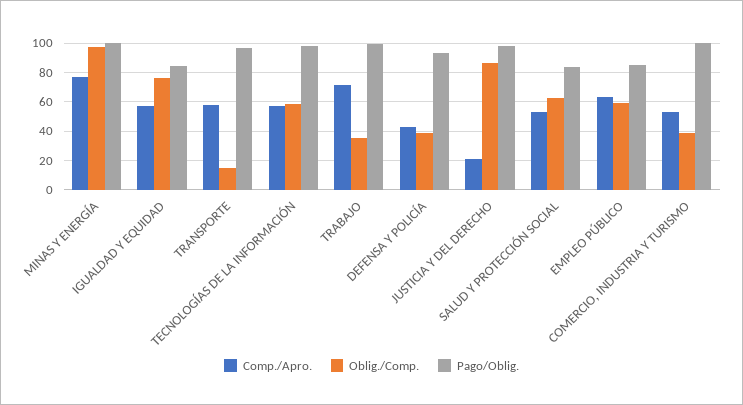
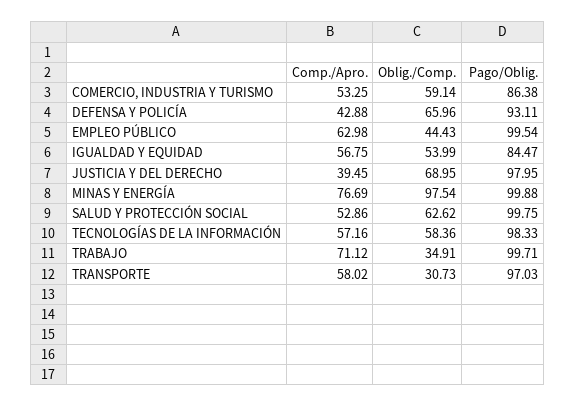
Oblig./Comp., IGUALDAD Y EQUIDAD: 75 -> 53.99
Oblig./Comp., TRANSPORTE: 15 -> 30.73
Oblig./Comp., DEFENSA Y POLICÍA: 40 -> 65.96
Comp./Apro., JUSTICIA Y DEL DERECHO: 20 -> 39.45
Oblig./Comp., JUSTICIA Y DEL DERECHO: 85 -> 68.95
Pago/Oblig., SALUD Y PROTECCIÓN SOCIAL: 85 -> 99.75
Oblig./Comp., EMPLEO PÚBLICO: 60 -> 44.43
Pago/Oblig., EMPLEO PÚBLICO: 85 -> 99.54
Oblig./Comp., COMERCIO, INDUSTRIA Y TURISMO: 40 -> 59.14
Pago/Oblig., COMERCIO, INDUSTRIA Y TURISMO: 100 -> 86.38

